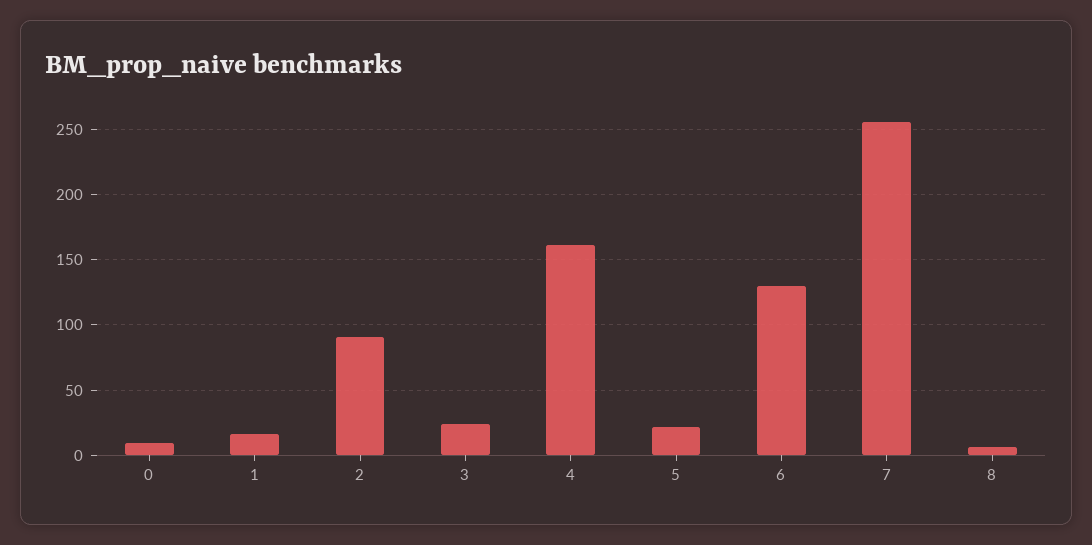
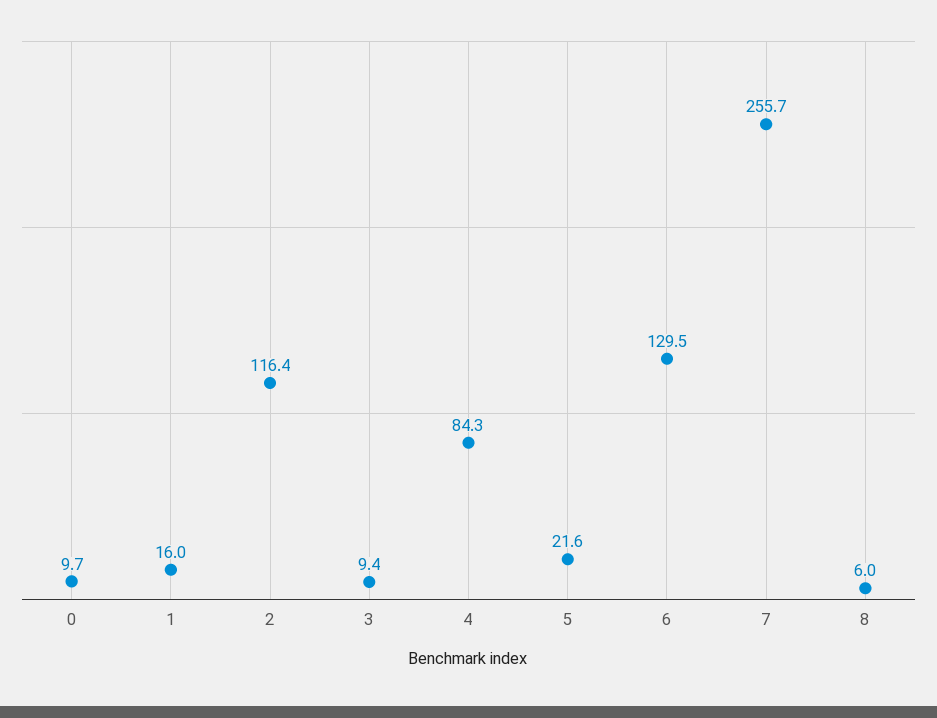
2: 90 -> 116.4
3: 25 -> 9.4
4: 160 -> 84.3

